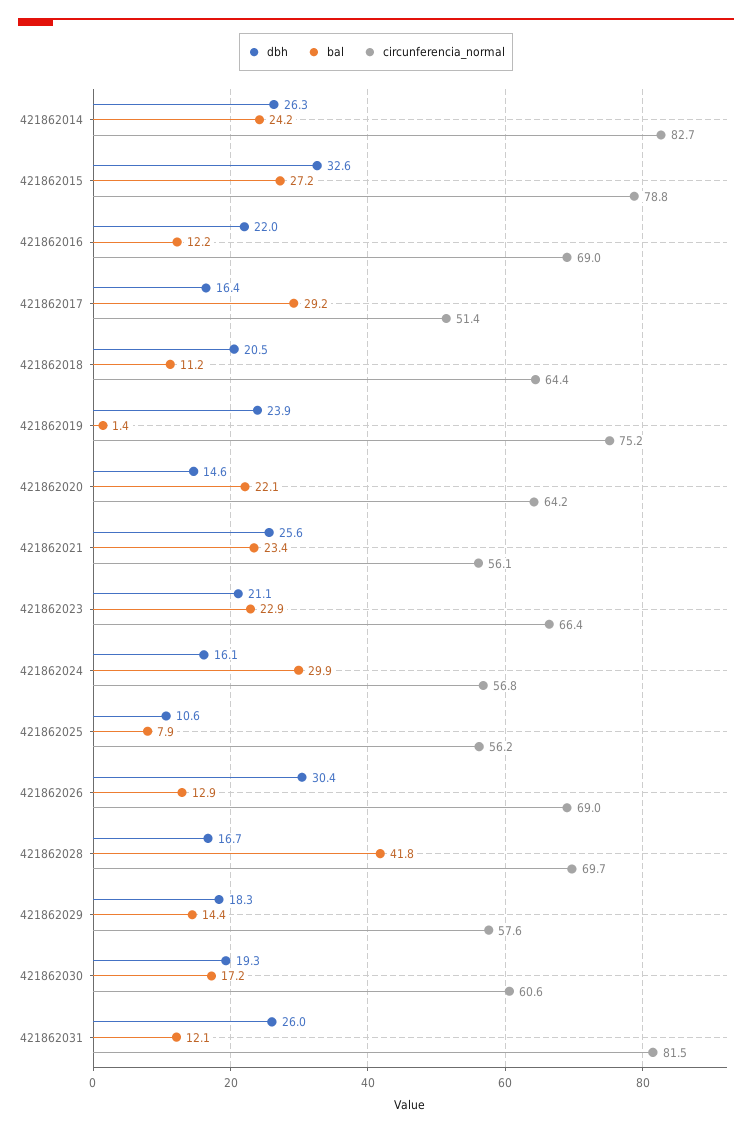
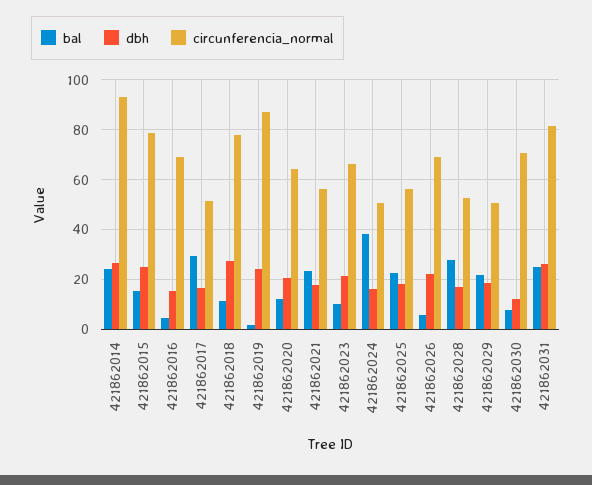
circunferencia_normal, 421862014: 82.7 -> 92.5
dbh, 421862015: 32.6 -> 25
bal, 421862015: 27.2 -> 15
dbh, 421862016: 22 -> 15
bal, 421862016: 12.2 -> 5
dbh, 421862018: 20.5 -> 27.5
circunferencia_normal, 421862018: 64.4 -> 77.5
circunferencia_normal, 421862019: 75.2 -> 87.5
dbh, 421862020: 14.6 -> 20
bal, 421862020: 22.1 -> 12.5
dbh, 421862021: 25.6 -> 17.5
bal, 421862023: 22.9 -> 10
bal, 421862024: 29.9 -> 37.5
circunferencia_normal, 421862024: 56.8 -> 50
dbh, 421862025: 10.6 -> 17.5
bal, 421862025: 7.9 -> 22.5
dbh, 421862026: 30.4 -> 22.5
bal, 421862026: 12.9 -> 5
bal, 421862028: 41.8 -> 27.5
circunferencia_normal, 421862028: 69.7 -> 52.5
bal, 421862029: 14.4 -> 22.5
circunferencia_normal, 421862029: 57.6 -> 50
dbh, 421862030: 19.3 -> 12.5
bal, 421862030: 17.2 -> 7.5
circunferencia_normal, 421862030: 60.6 -> 70
bal, 421862031: 12.1 -> 25

